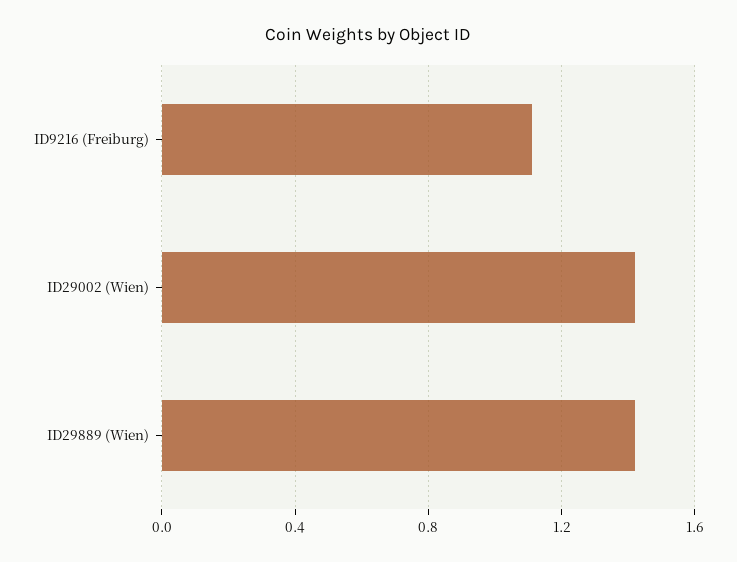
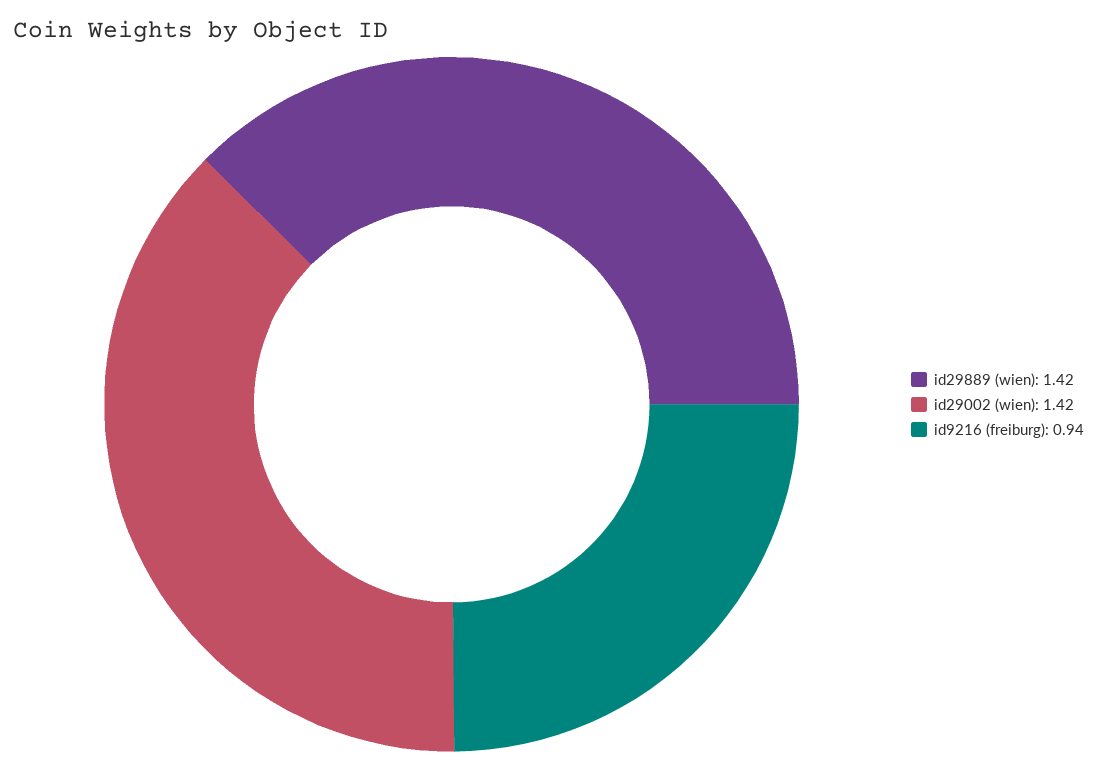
ID9216 (Freiburg): 1.1 -> 0.94

